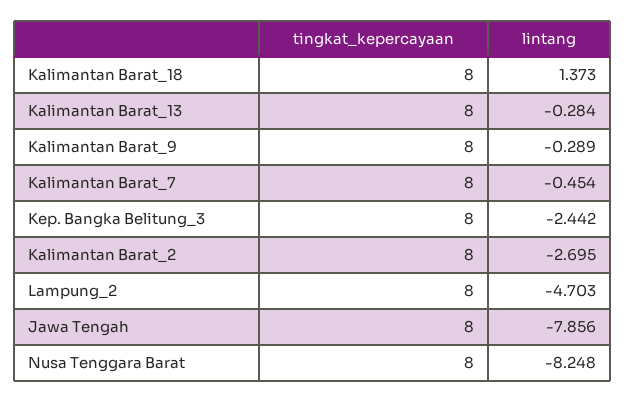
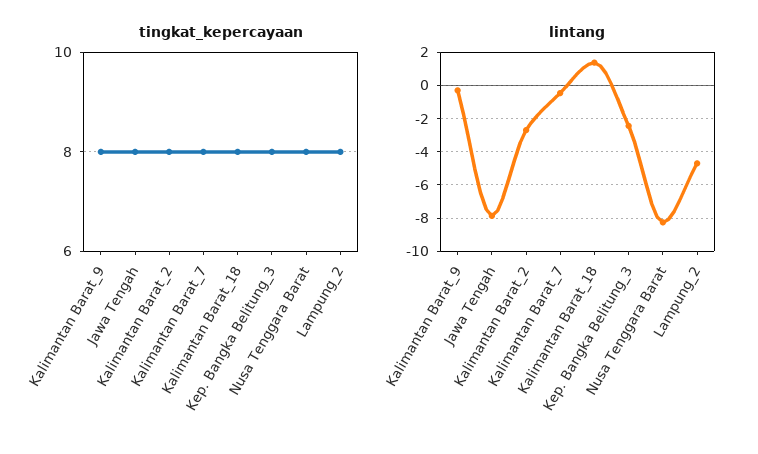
tingkat_kepercayaan, Kalimantan Barat_13: 8 -> none
lintang, Kalimantan Barat_13: -0.284 -> none

